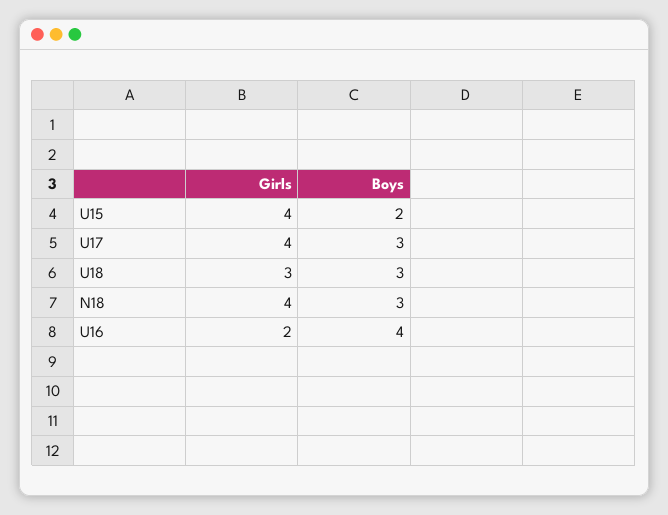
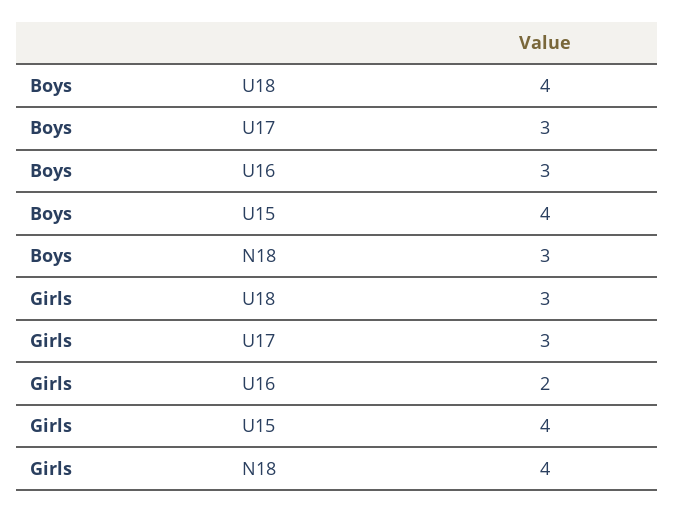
Boys, U15: 2 -> 4
Girls, U17: 4 -> 3
Boys, U18: 3 -> 4
Boys, U16: 4 -> 3

